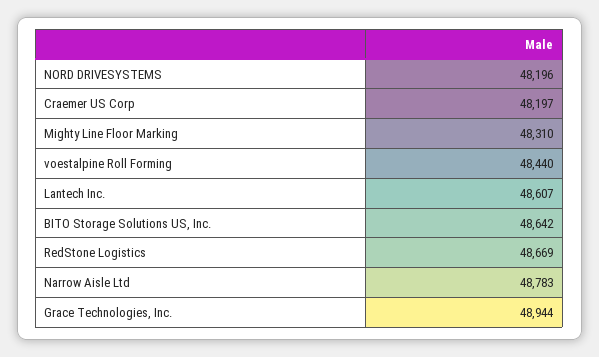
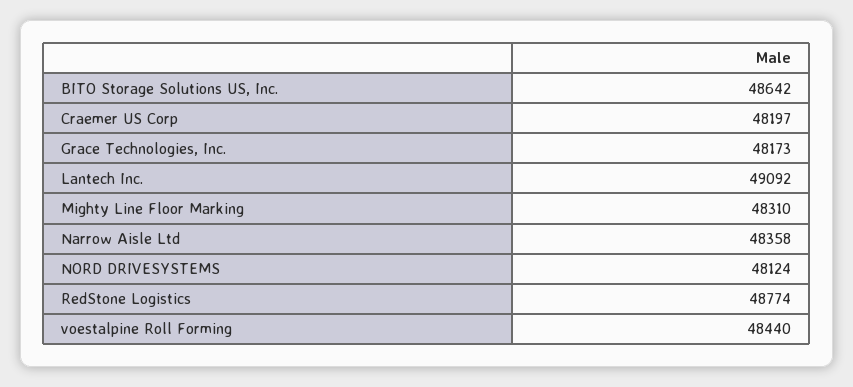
NORD DRIVESYSTEMS: 48196 -> 48124
Lantech Inc.: 48607 -> 49092
RedStone Logistics: 48669 -> 48774
Narrow Aisle Ltd: 48783 -> 48358
Grace Technologies, Inc.: 48944 -> 48173

